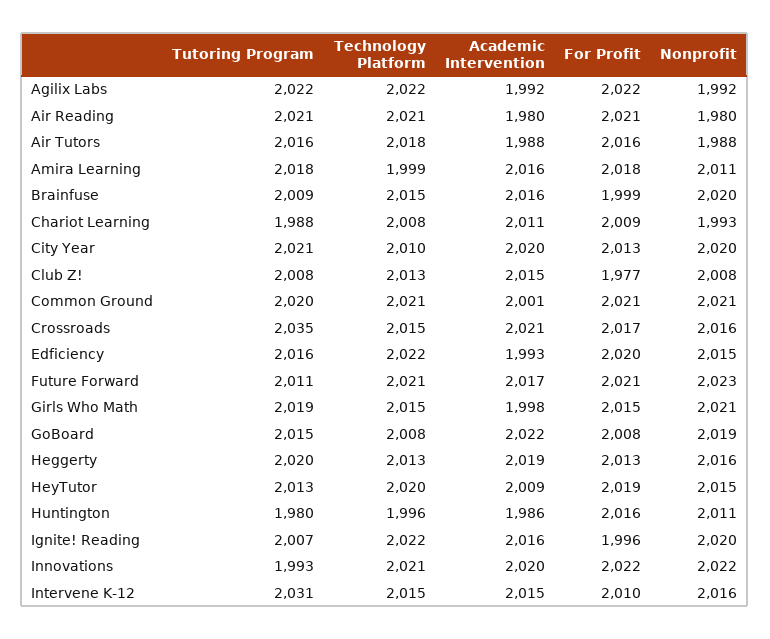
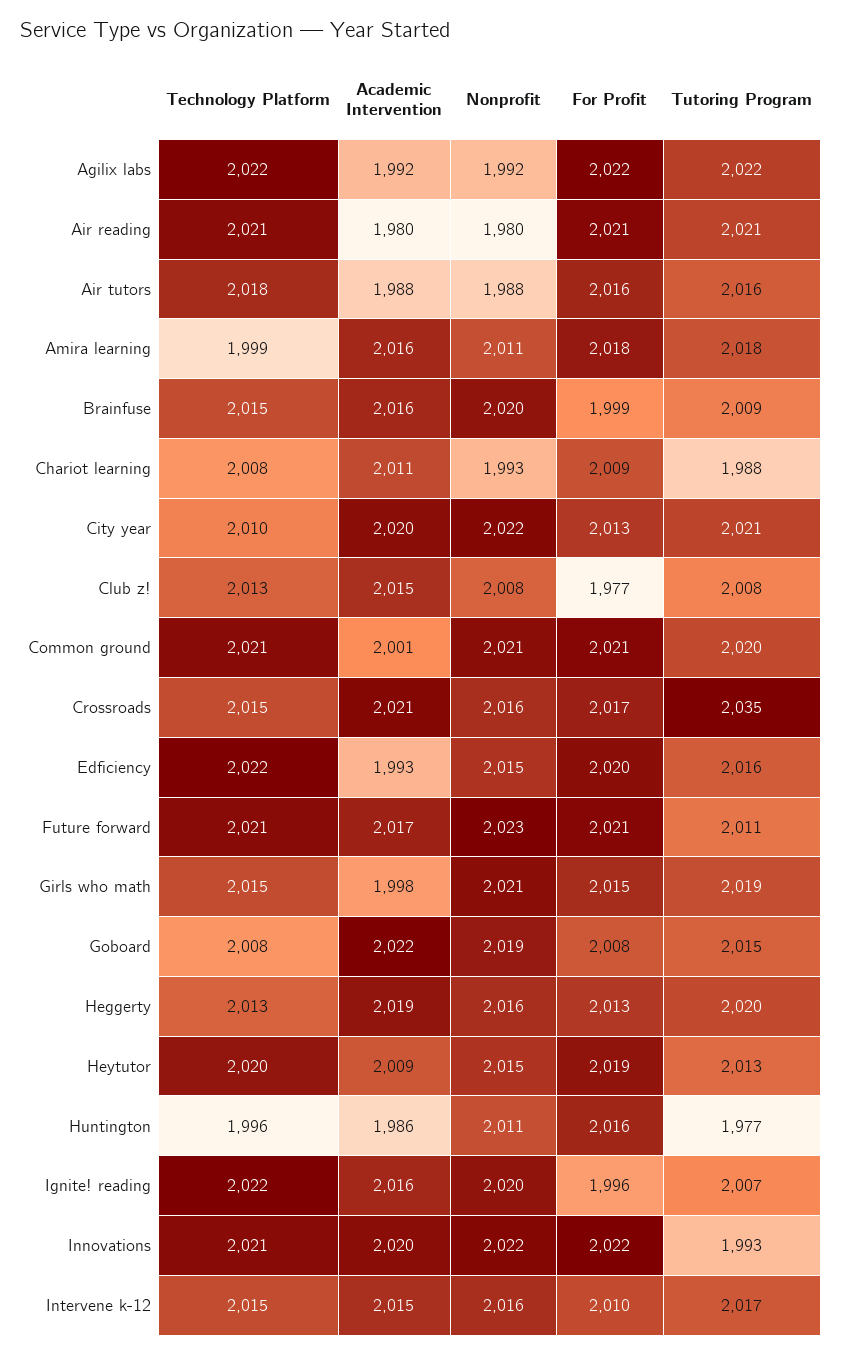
Nonprofit, City Year: 2020 -> 2022
Tutoring Program, Huntington: 1980 -> 1977
Tutoring Program, Intervene K-12: 2031 -> 2017

